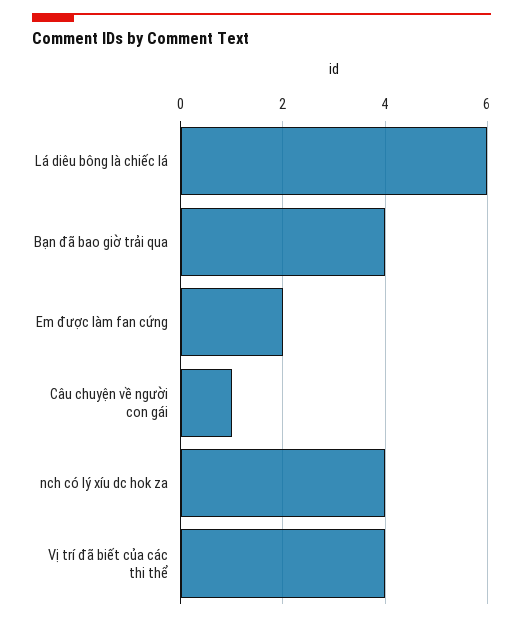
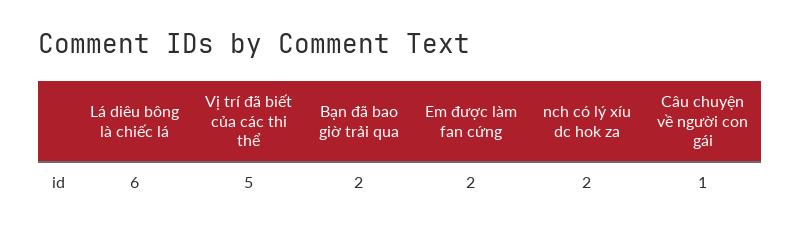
Bạn đã bao giờ trải qua: 4 -> 2
nch có lý xíu dc hok za: 4 -> 2
Vị trí đã biết của các thi thể: 4 -> 5

